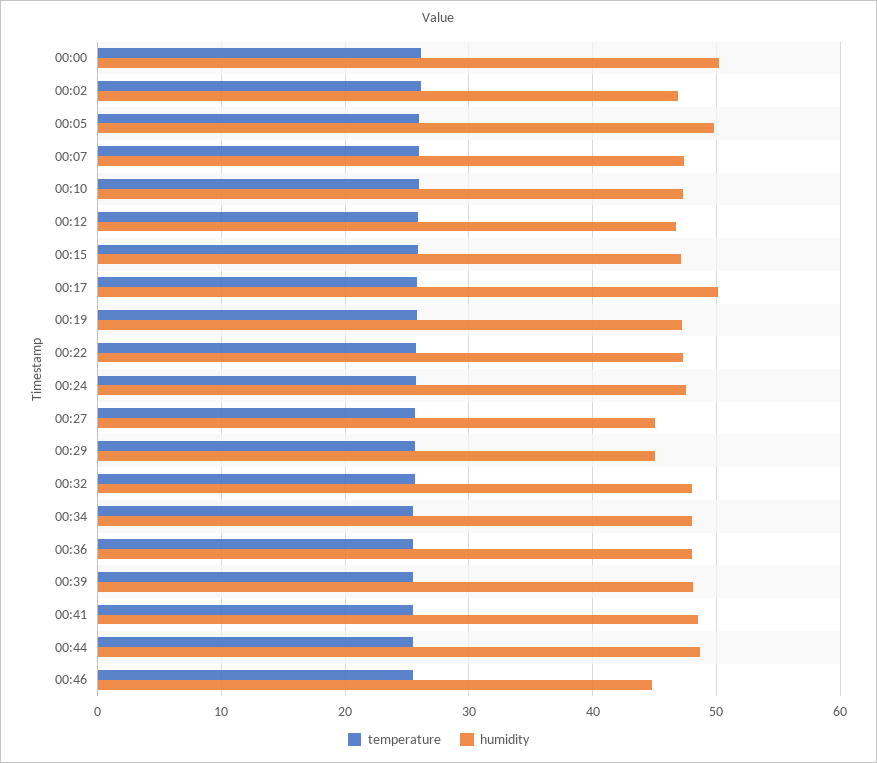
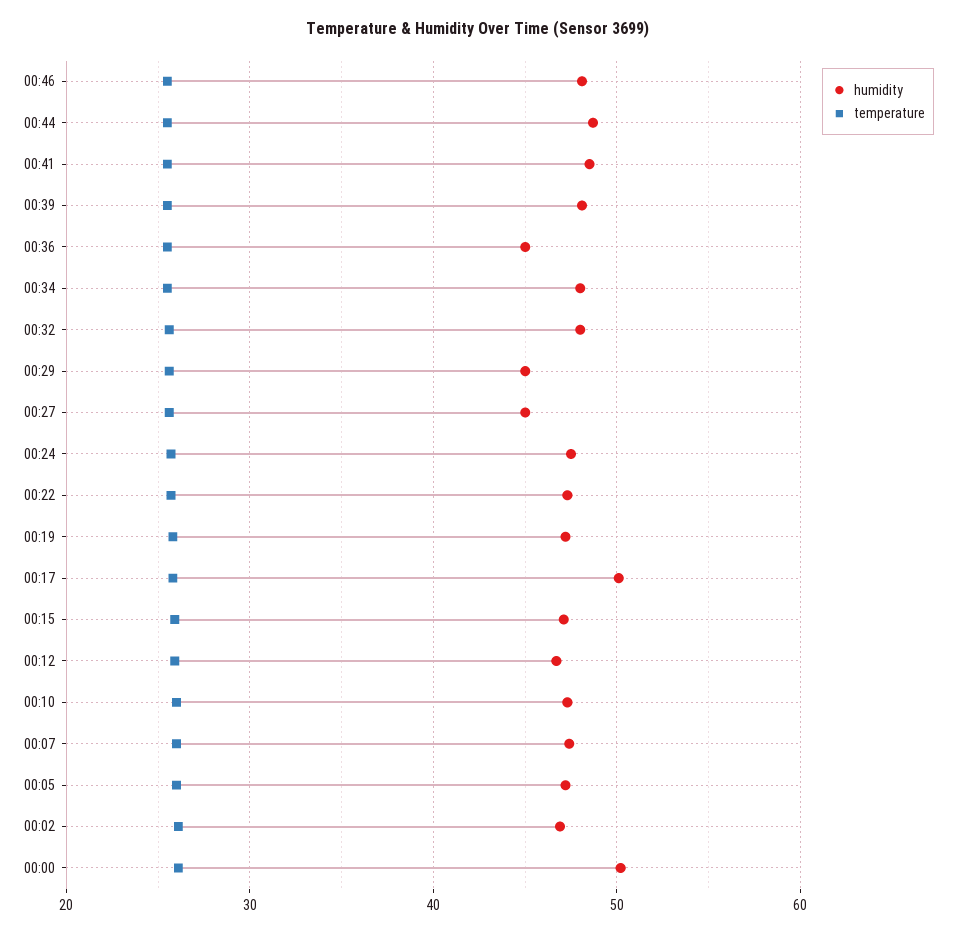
humidity, 00:05: 50 -> 47
humidity, 00:36: 48 -> 45
humidity, 00:46: 45 -> 48

